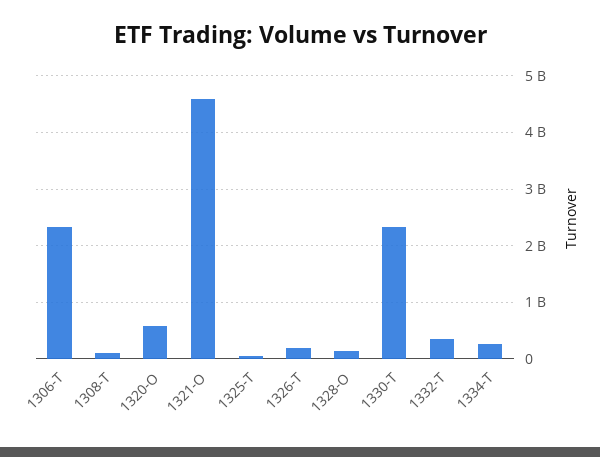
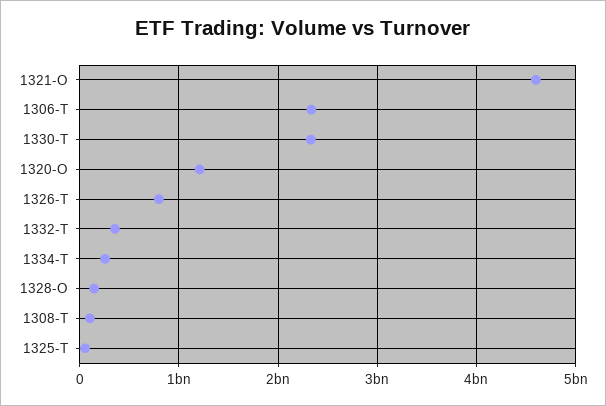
1320-O: 600000000 -> 1200000000
1326-T: 200000000 -> 800000000

